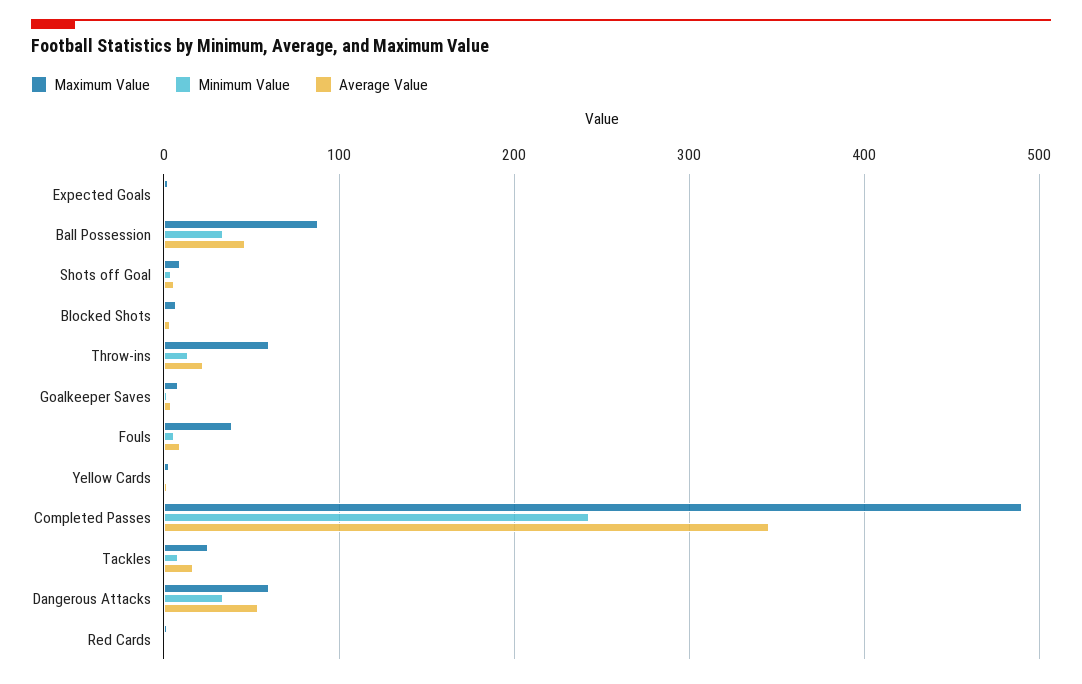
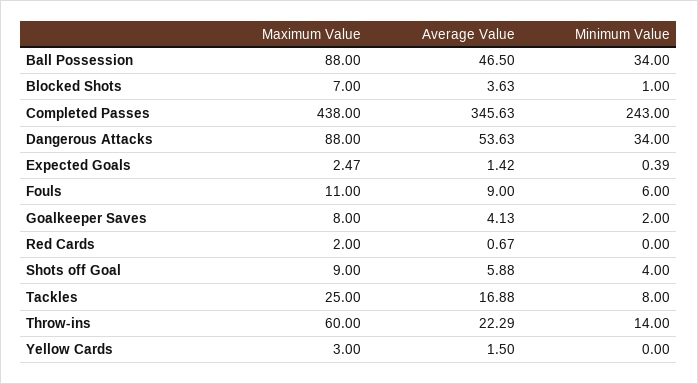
Maximum Value, Fouls: 40 -> 11
Maximum Value, Completed Passes: 490 -> 438
Maximum Value, Dangerous Attacks: 60 -> 88

